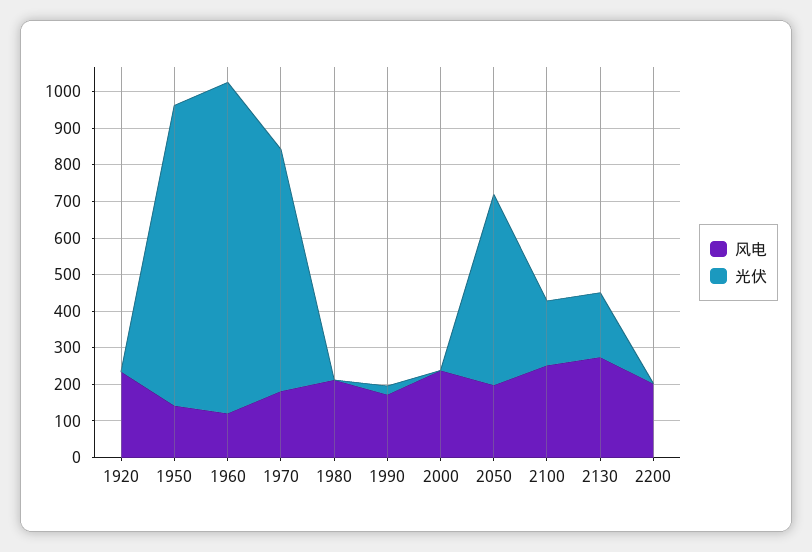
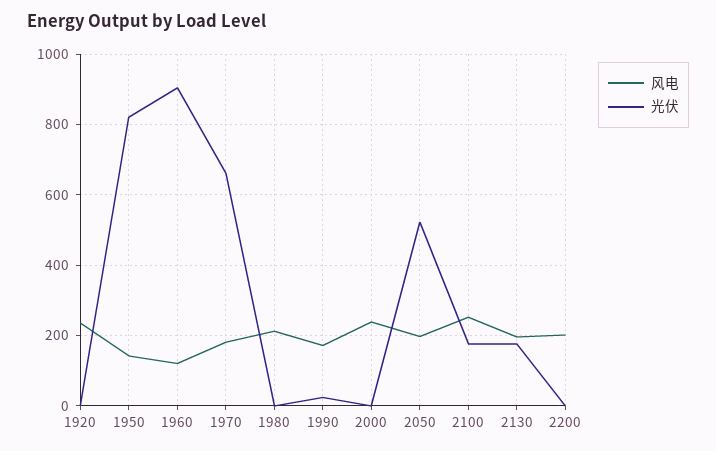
风电, 2130: 275 -> 200

